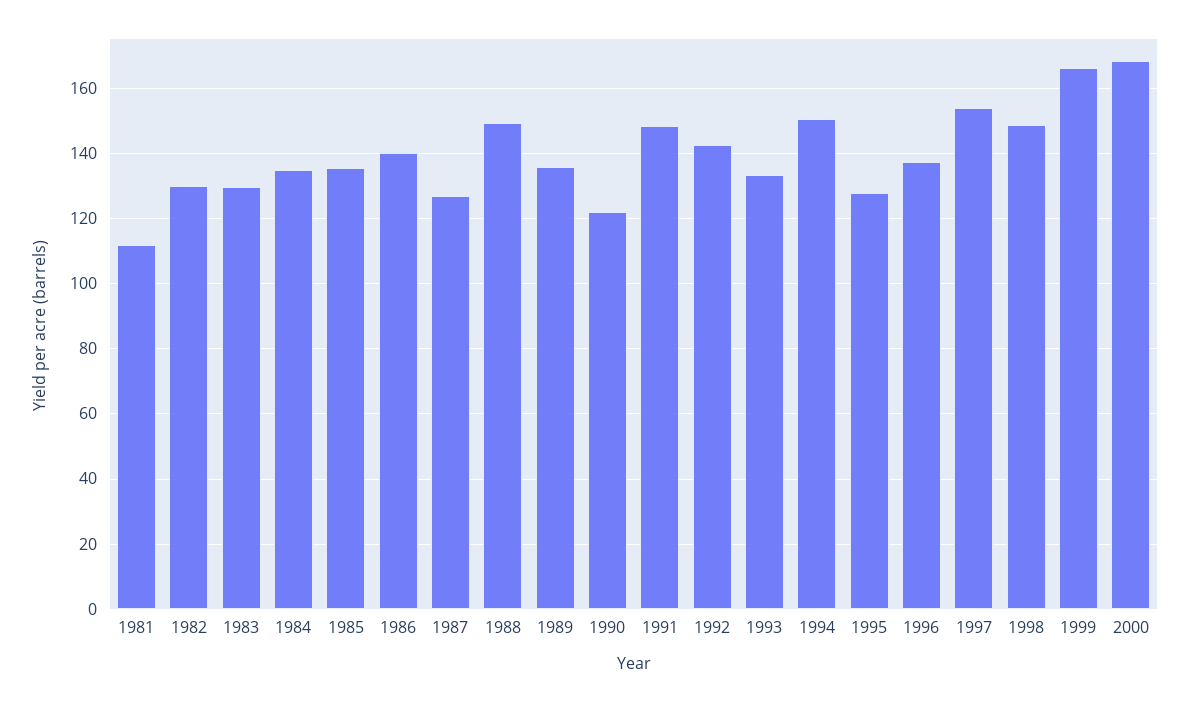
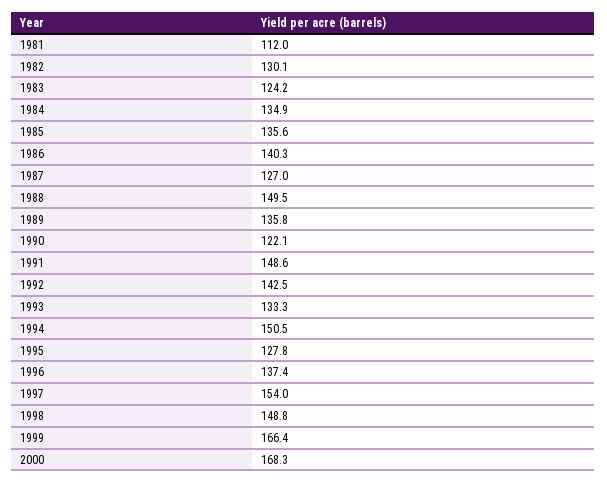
1983: 130 -> 124.2

